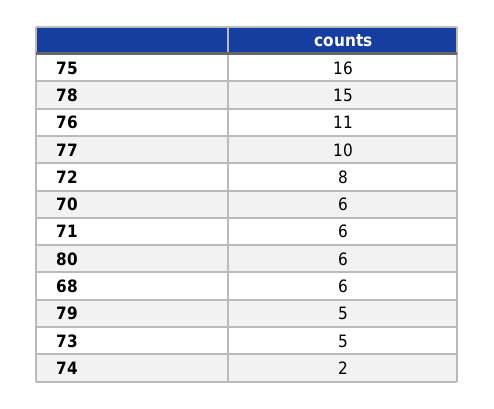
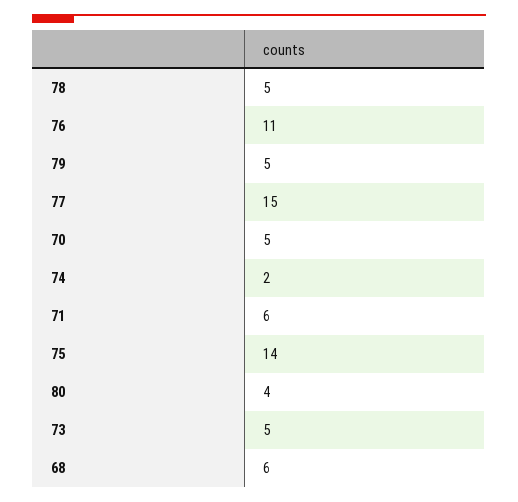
75: 16 -> 14
78: 15 -> 5
77: 10 -> 15
72: 8 -> none
70: 6 -> 5
80: 6 -> 4

